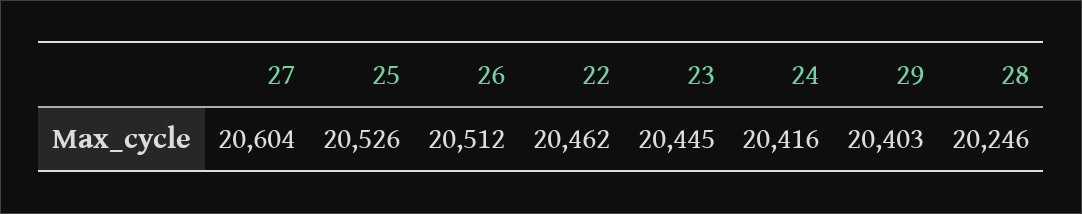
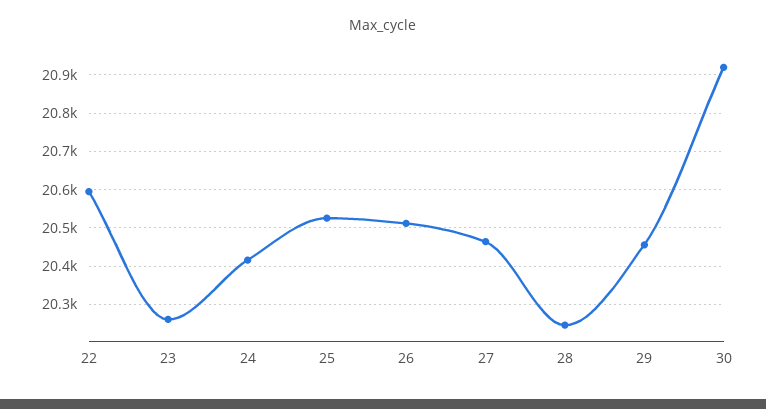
27: 20604 -> 20460
22: 20462 -> 20600
23: 20445 -> 20260
29: 20403 -> 20460
30: none -> 20920

